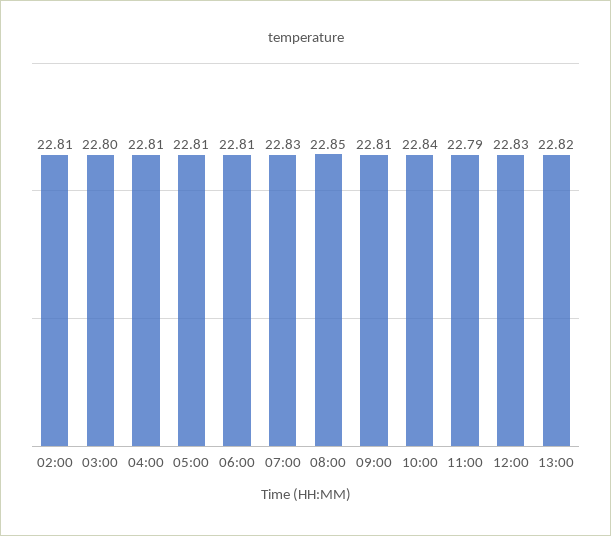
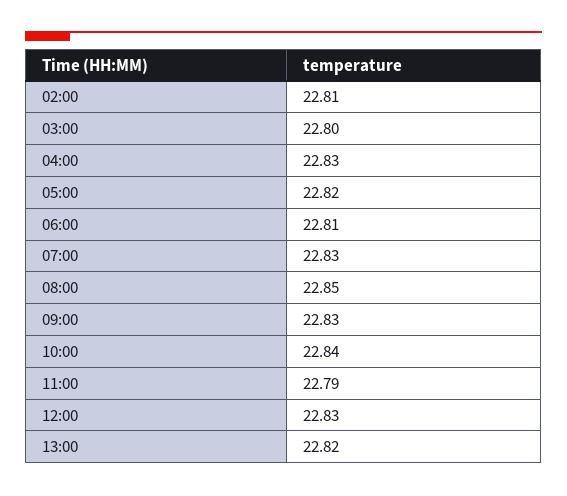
04:00: 22.81 -> 22.83
05:00: 22.81 -> 22.82
09:00: 22.81 -> 22.83

